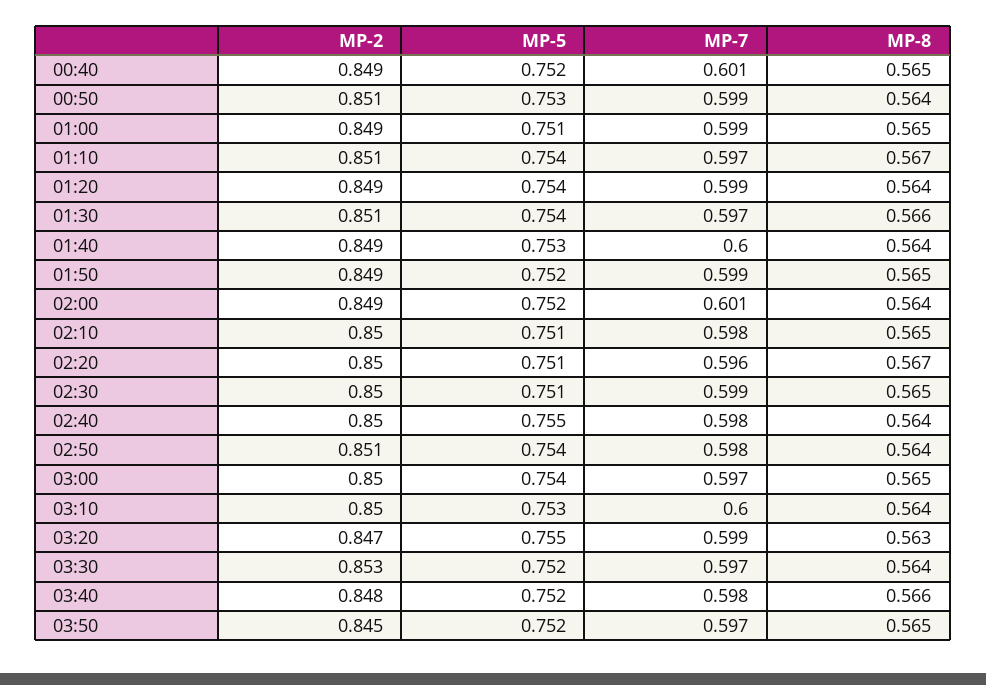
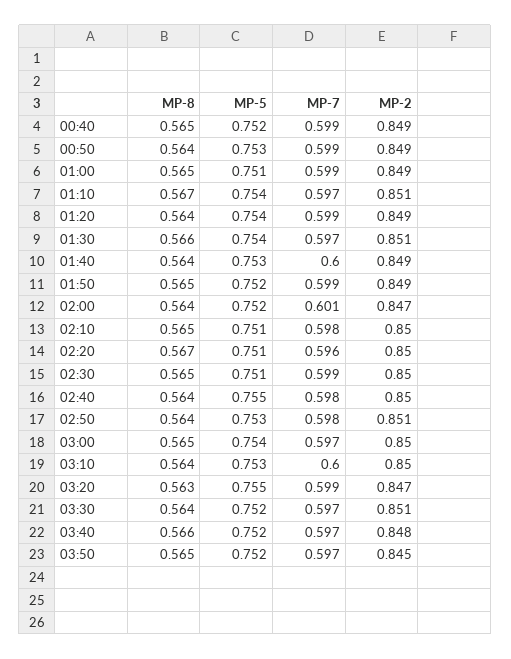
MP-7, 00:40: 0.601 -> 0.599
MP-2, 00:50: 0.851 -> 0.849
MP-2, 02:00: 0.849 -> 0.847
MP-5, 02:50: 0.754 -> 0.753
MP-2, 03:30: 0.853 -> 0.851
MP-7, 03:40: 0.598 -> 0.597

